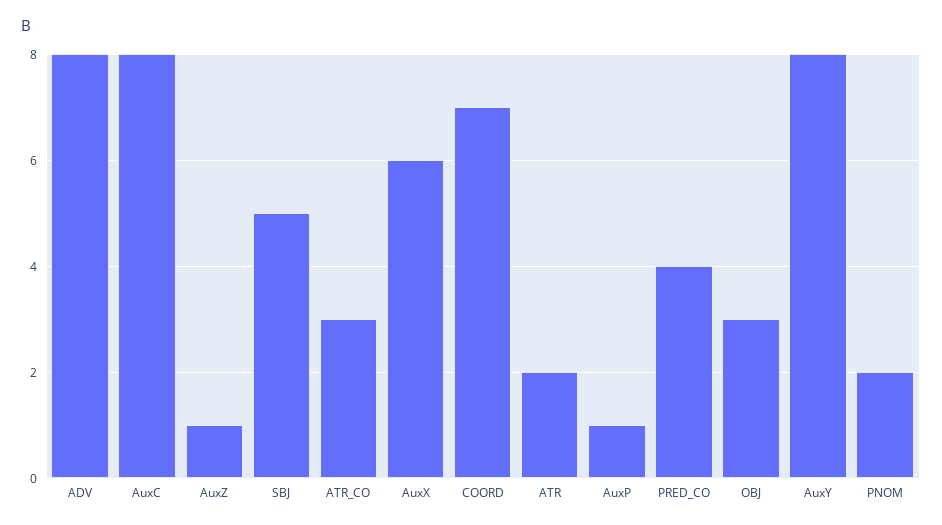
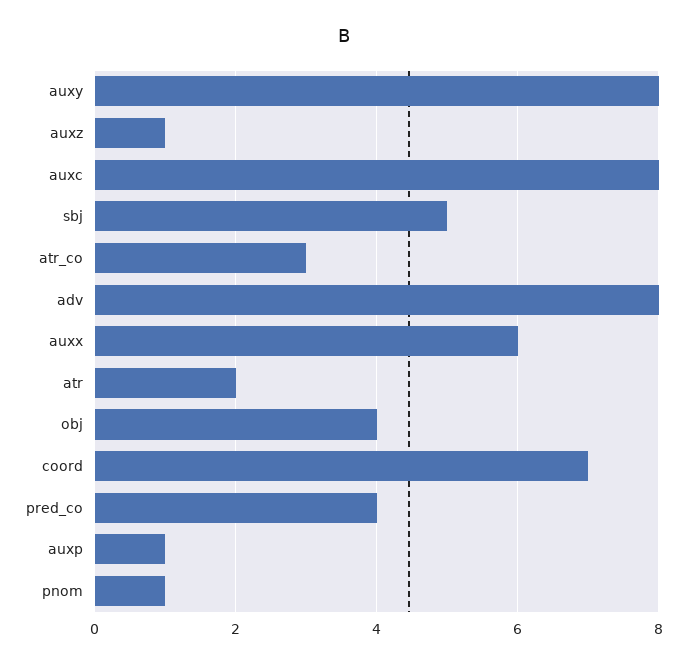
OBJ: 3 -> 4
PNOM: 2 -> 1

